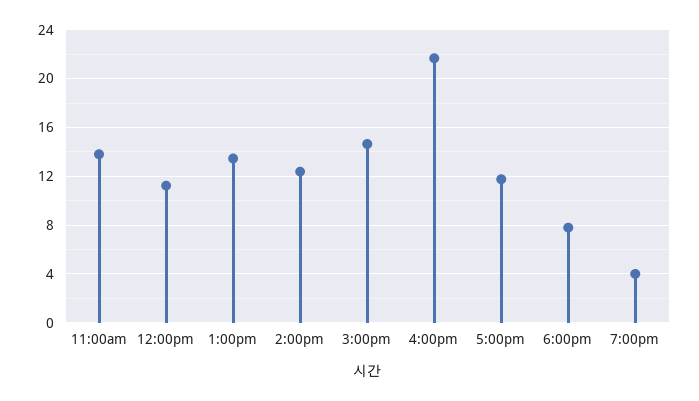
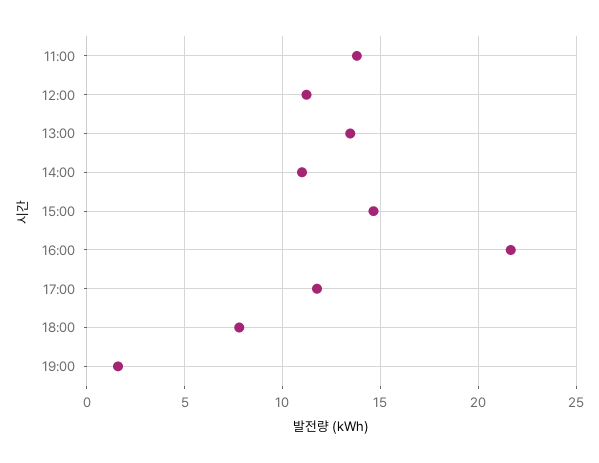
2:00pm: 12.5 -> 11
7:00pm: 4 -> 1.5

